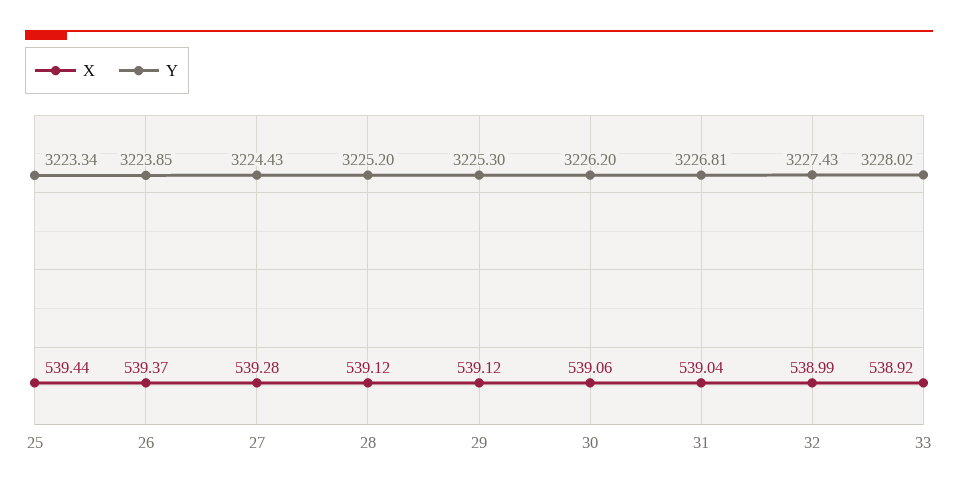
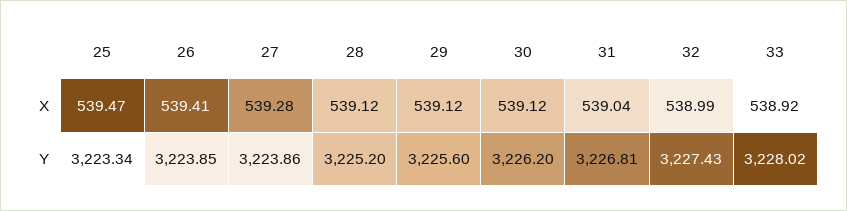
X, 25: 539.44 -> 539.47
X, 26: 539.37 -> 539.41
Y, 27: 3224.43 -> 3223.86
Y, 29: 3225.3 -> 3225.6
X, 30: 539.06 -> 539.12

